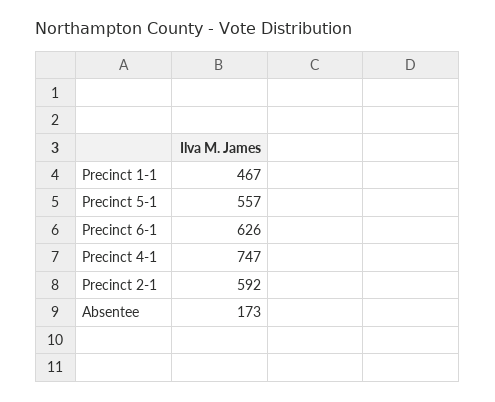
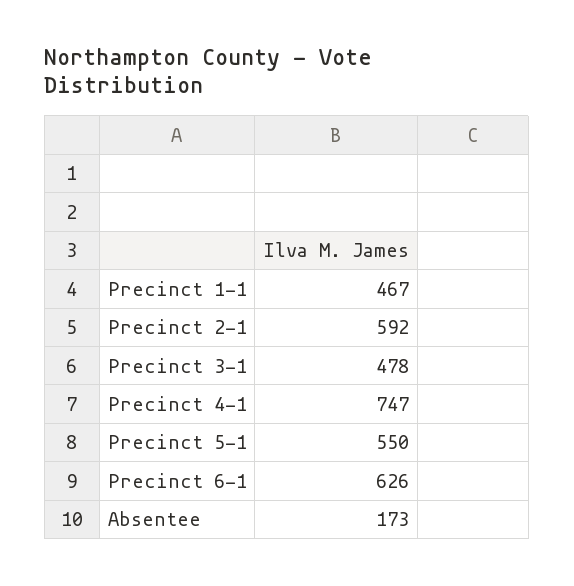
Precinct 5-1: 557 -> 550
Precinct 3-1: none -> 478

